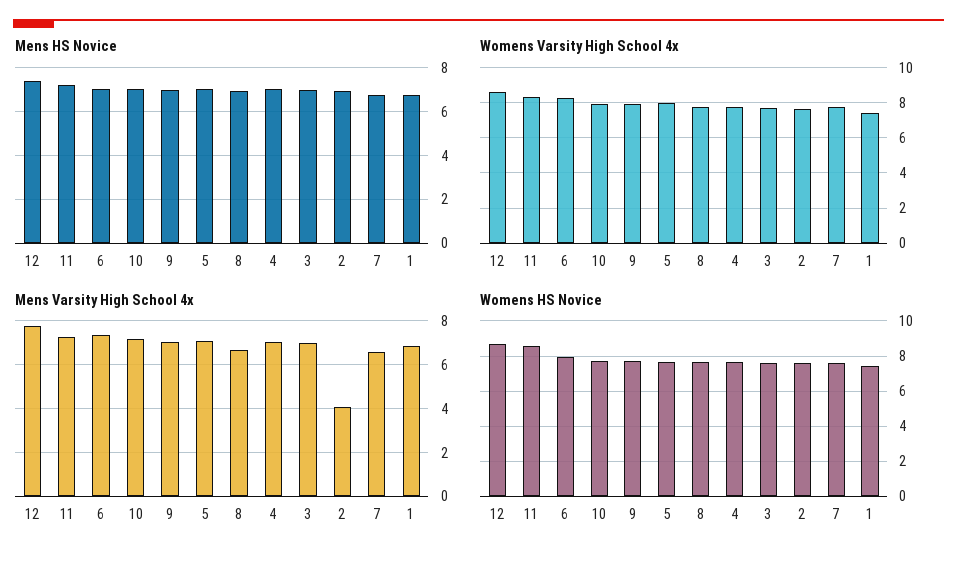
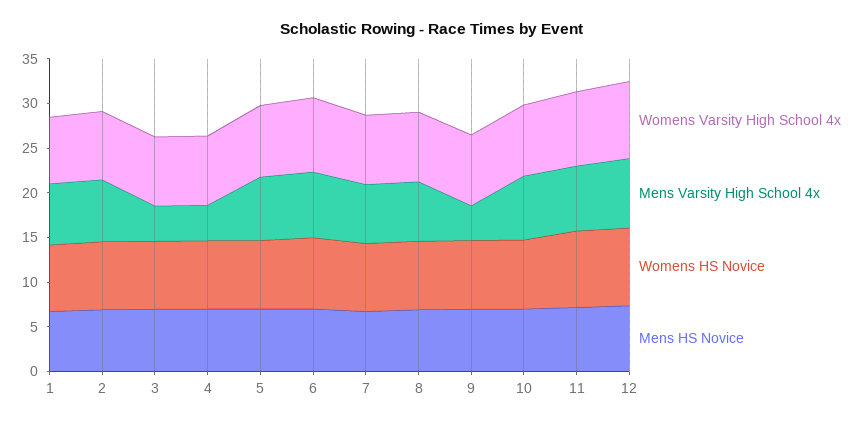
Mens Varsity High School 4x, 9: 7 -> 4
Mens Varsity High School 4x, 4: 7 -> 4
Mens Varsity High School 4x, 3: 7 -> 4
Mens Varsity High School 4x, 2: 4 -> 7

